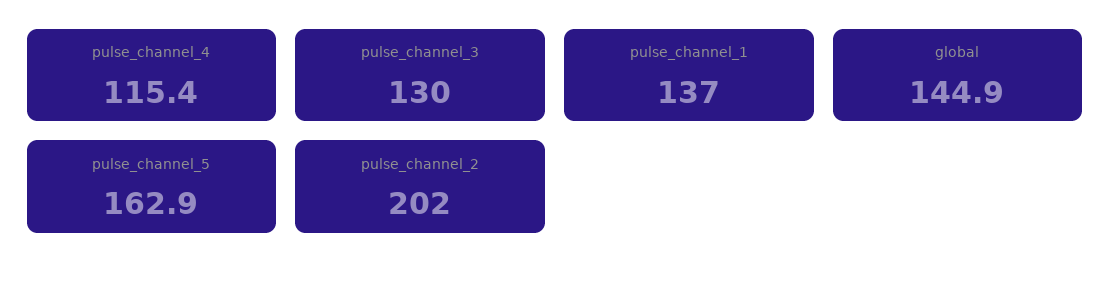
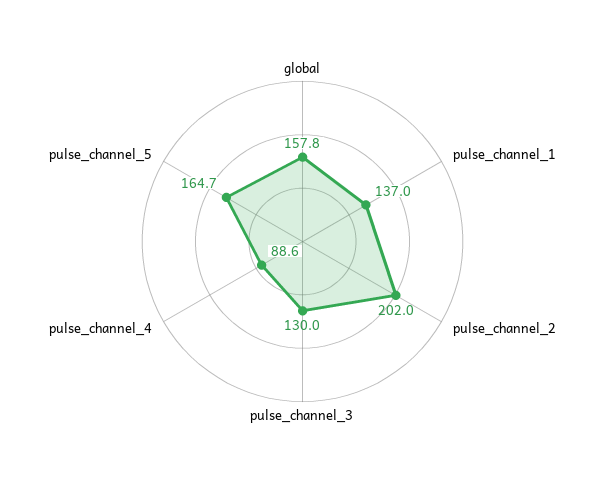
pulse_channel_4: 115.4 -> 88.6
global: 144.9 -> 157.8
pulse_channel_5: 162.9 -> 164.7

